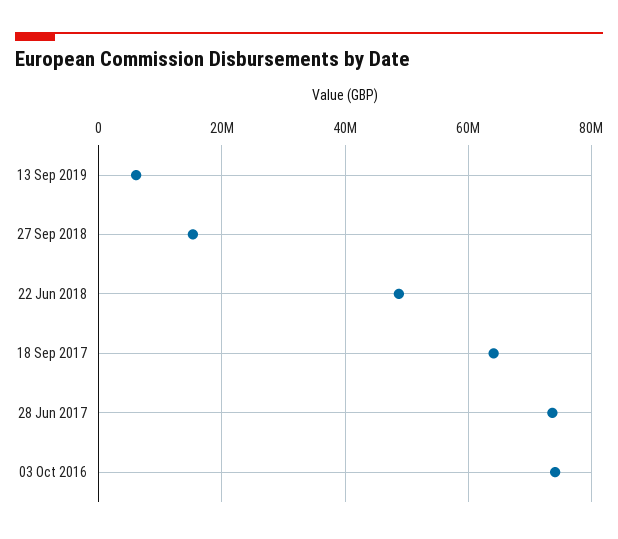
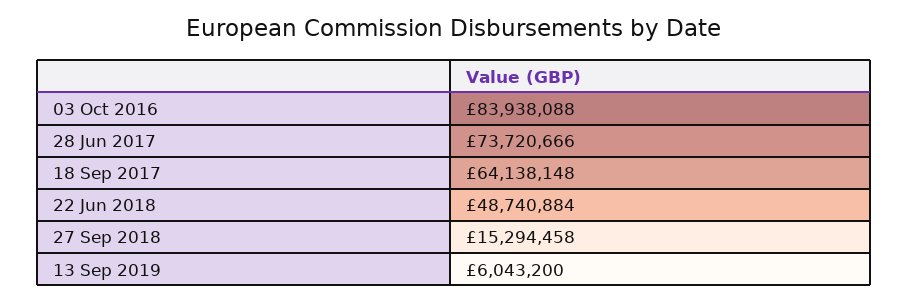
03 Oct 2016: 74000000 -> 83938088

